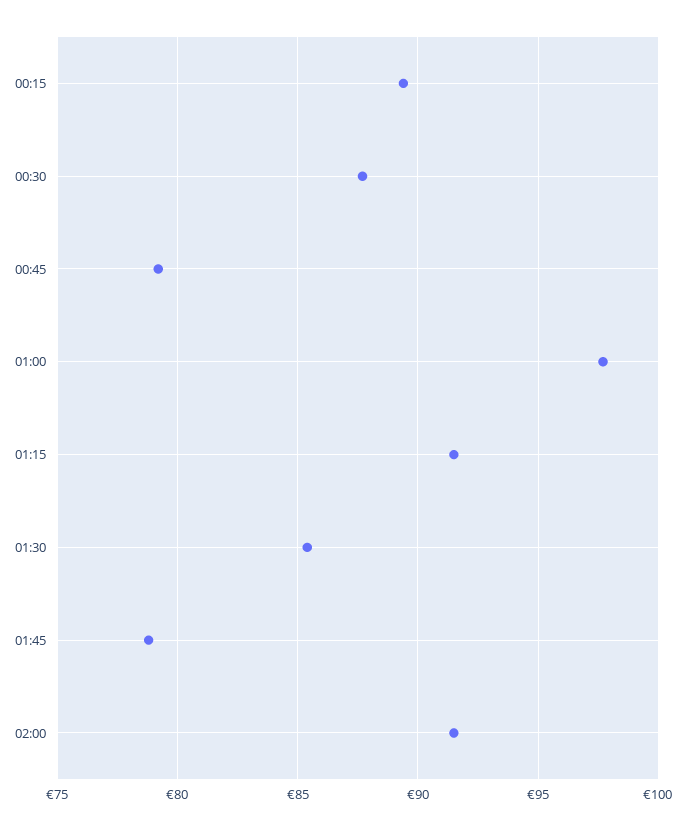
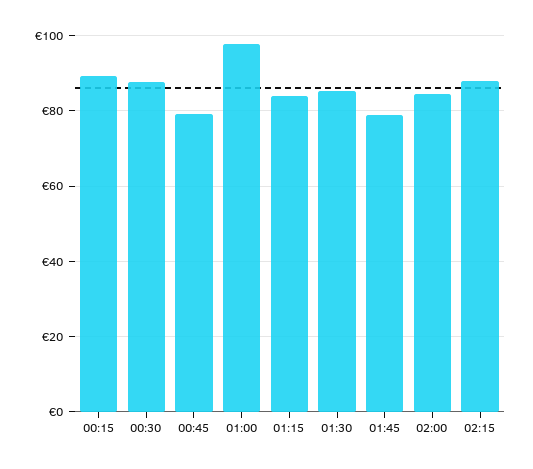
01:15: 91.5 -> 84
02:00: 91.5 -> 84
02:15: none -> 88

